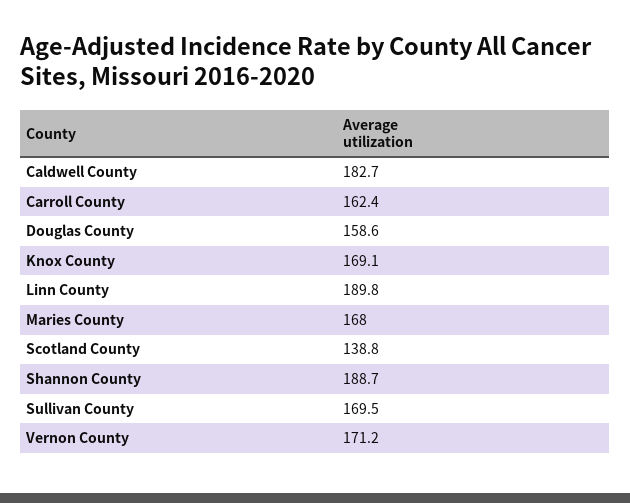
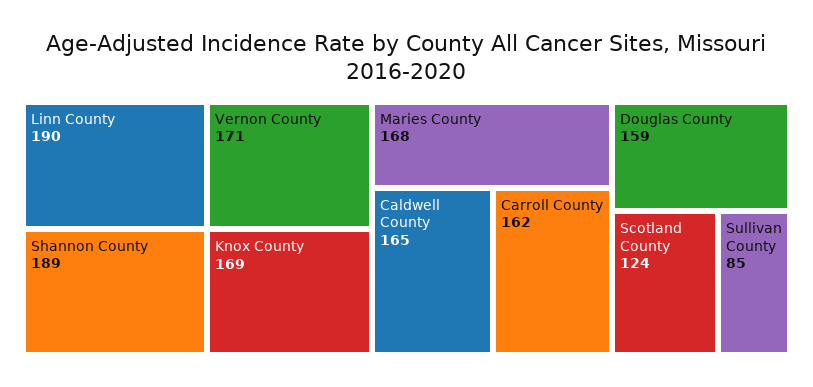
Caldwell County: 182.7 -> 165
Scotland County: 138.8 -> 124
Sullivan County: 169.5 -> 85

